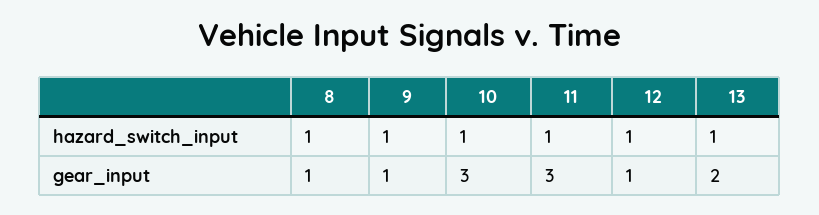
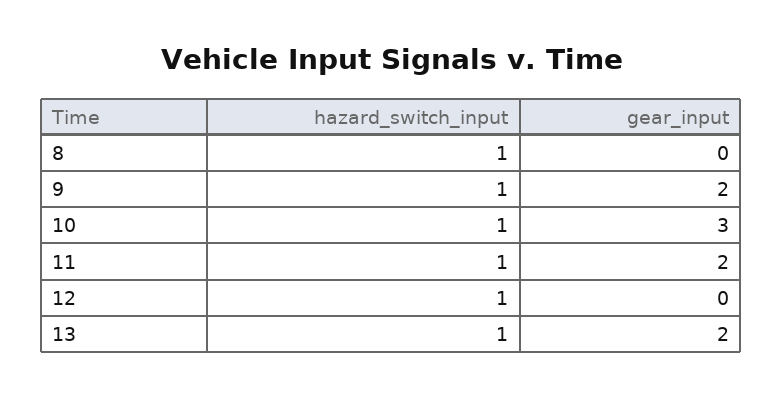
8, gear_input: 1 -> 0
9, gear_input: 1 -> 2
11, gear_input: 3 -> 2
12, gear_input: 1 -> 0

